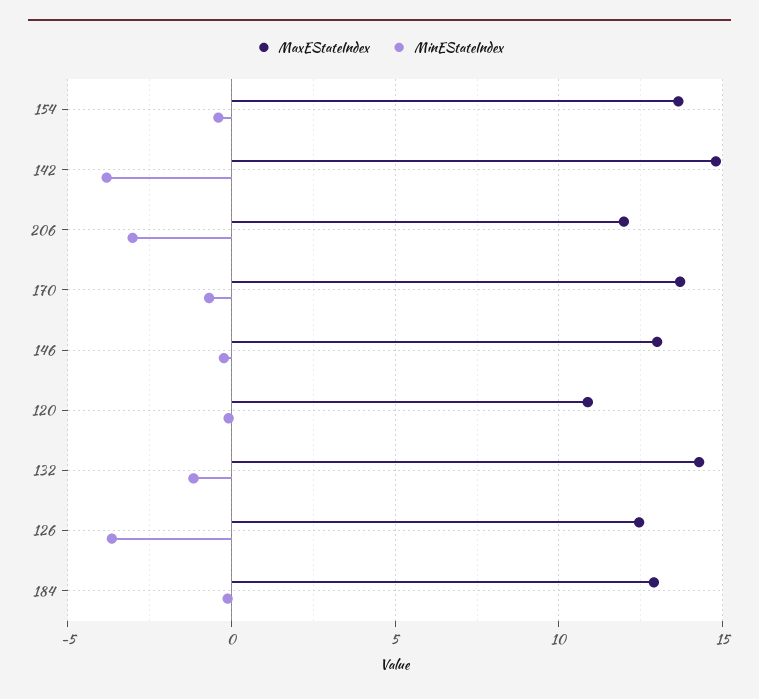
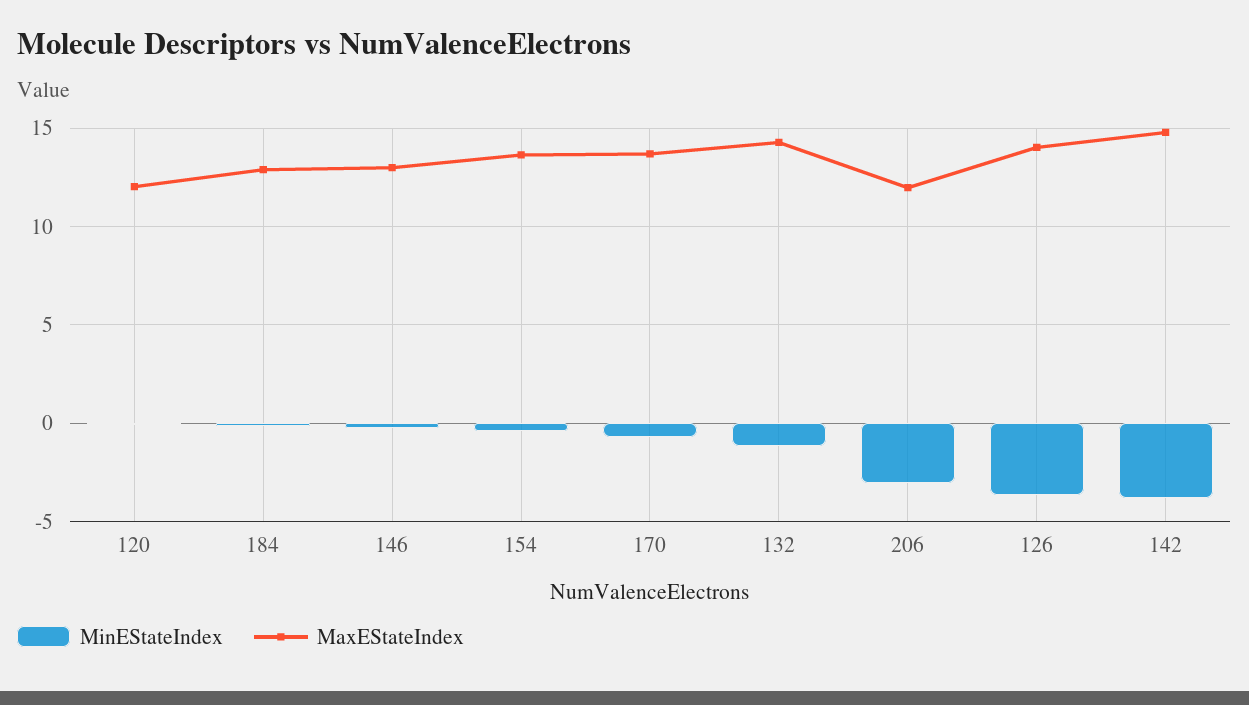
MaxEStateIndex, 120: 11 -> 12
MaxEStateIndex, 126: 12.5 -> 14

